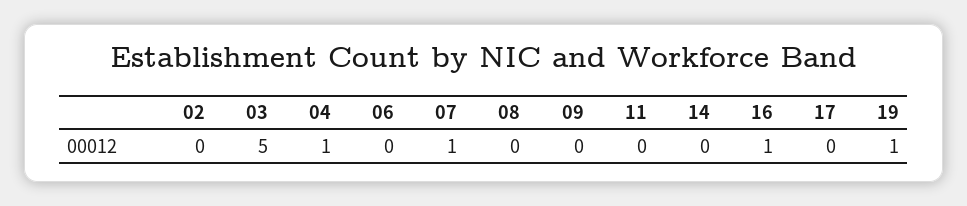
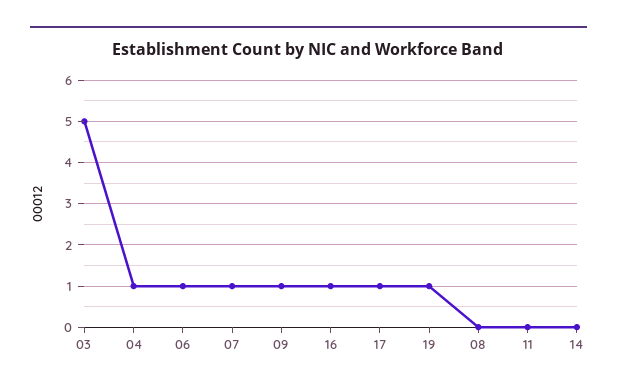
02: 0 -> none
06: 0 -> 1
09: 0 -> 1
17: 0 -> 1

